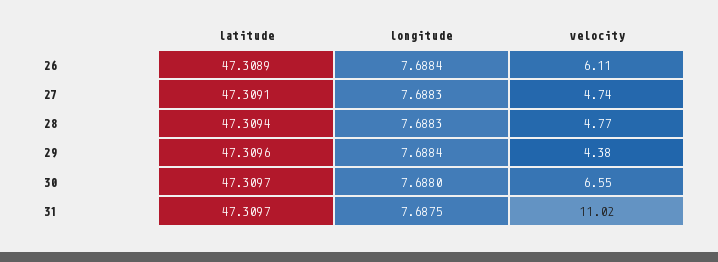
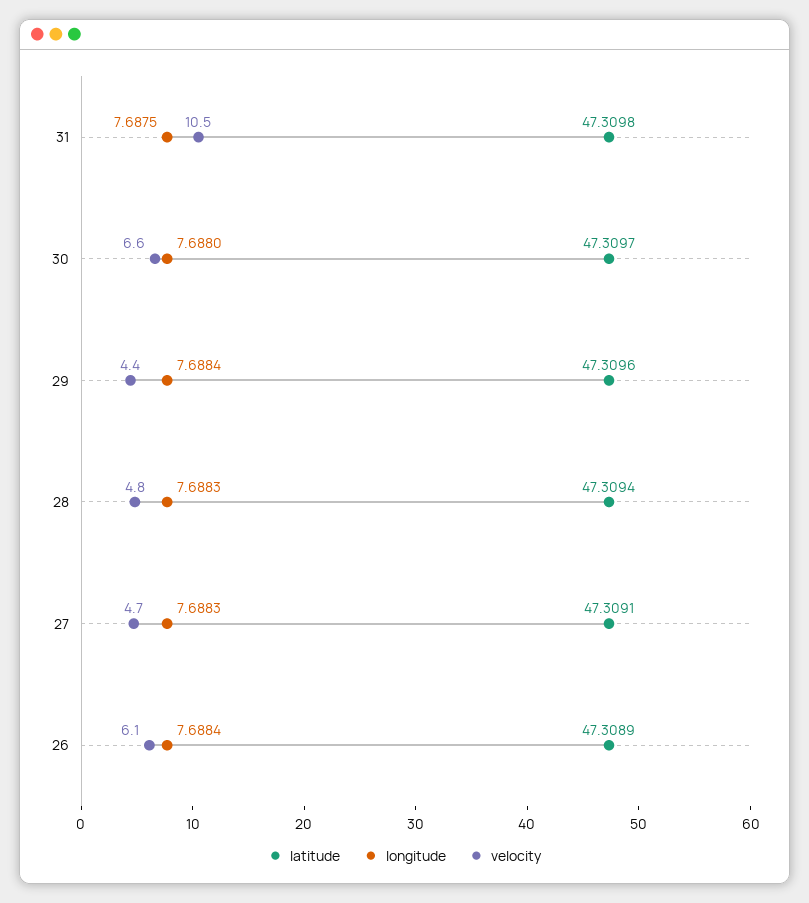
latitude, 31: 47.3097 -> 47.3098
velocity, 31: 11.02 -> 10.5

